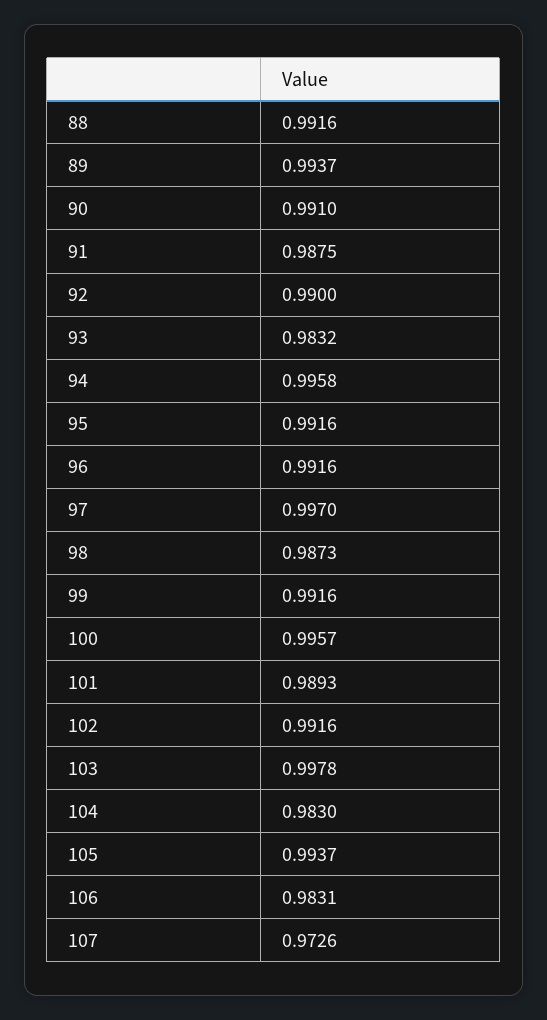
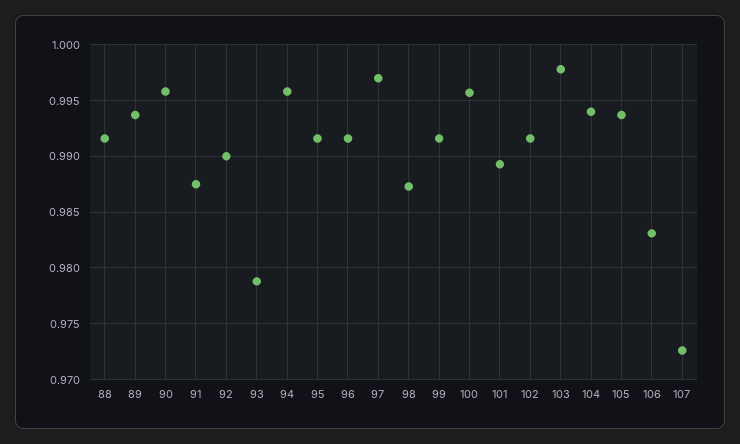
90: 0.991 -> 0.996
93: 0.9832 -> 0.979
104: 0.983 -> 0.994

